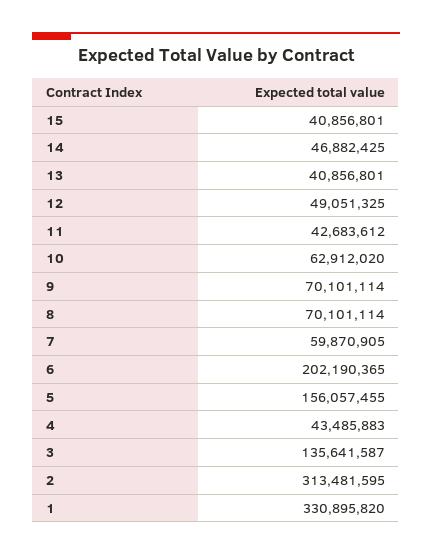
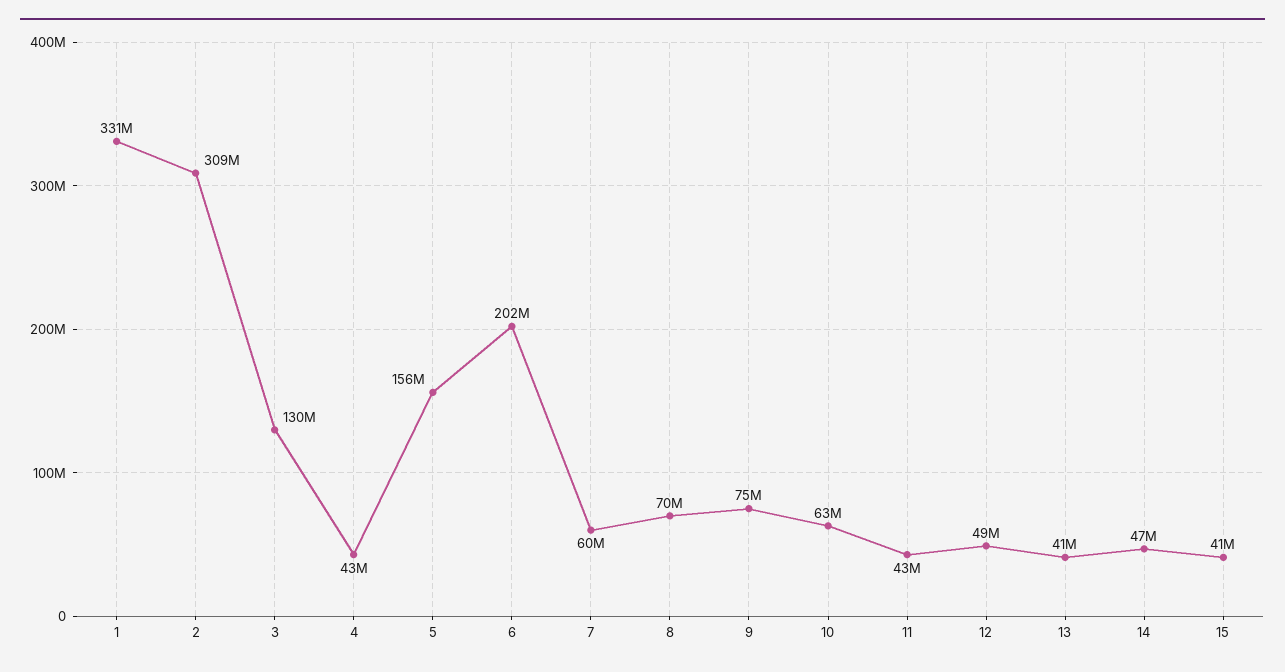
9: 70101114 -> 75000000
3: 135641587 -> 130000000
2: 313481595 -> 309000000

